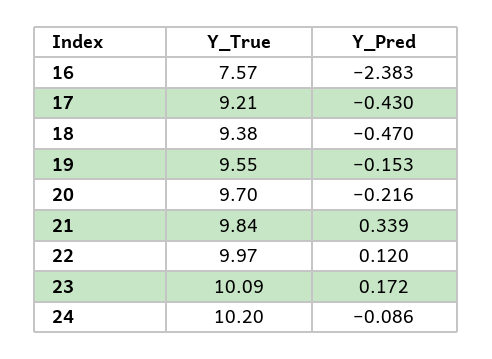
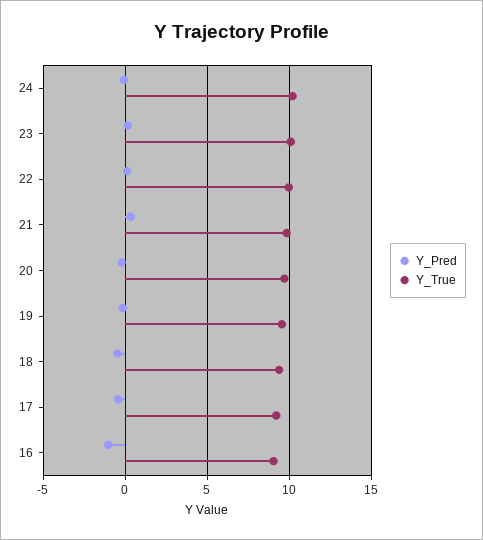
Y_True, 16: 7.57 -> 9
Y_Pred, 16: -2.383 -> -1

